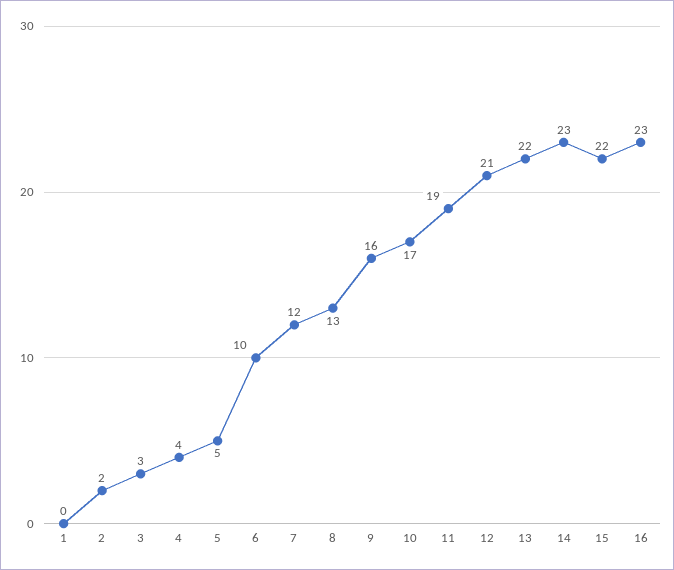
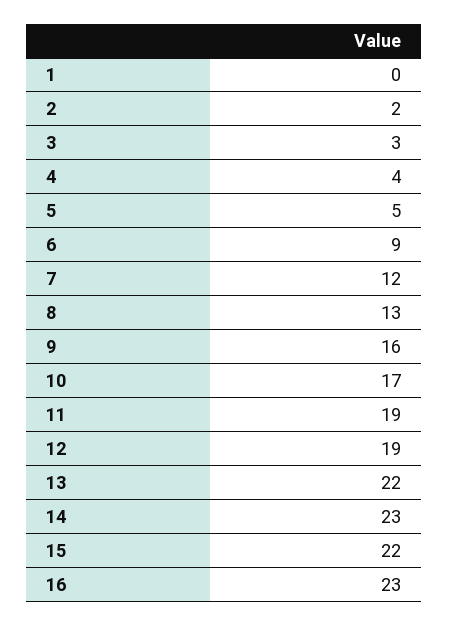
6: 10 -> 9
12: 21 -> 19

